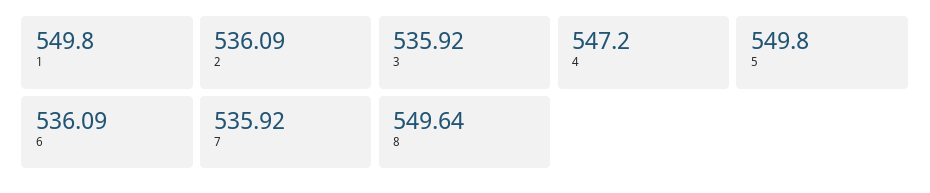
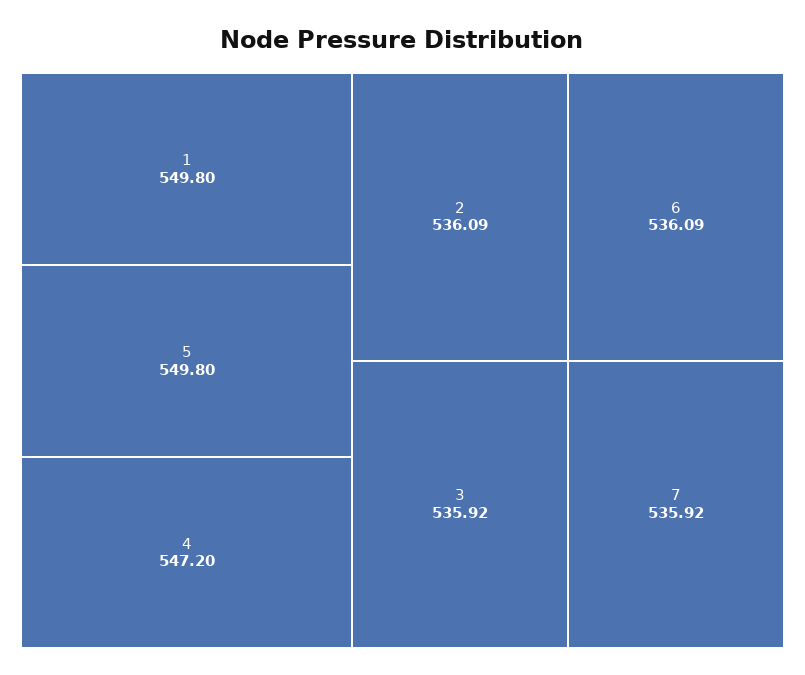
8: 549.64 -> none

